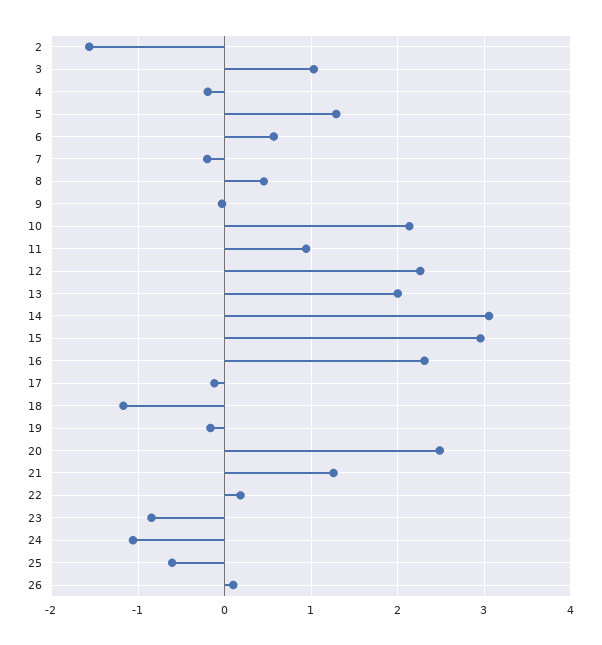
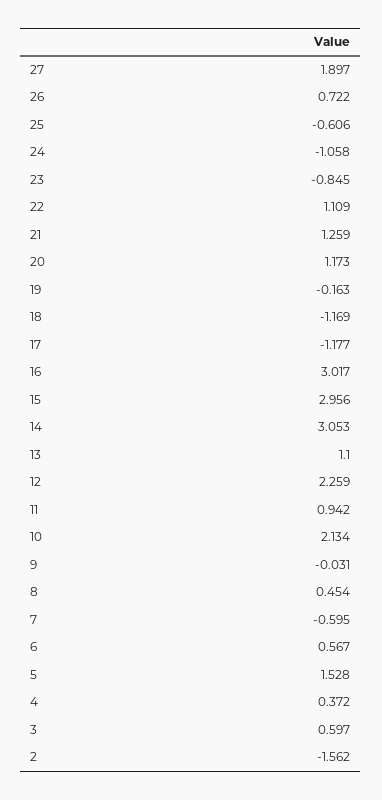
3: 1 -> 0.597
4: -0.2 -> 0.372
5: 1.3 -> 1.528
7: -0.2 -> -0.595
13: 2 -> 1.1
16: 2.3 -> 3.017
17: -0.1 -> -1.177
20: 2.5 -> 1.173
22: 0.2 -> 1.109
26: 0.1 -> 0.722
27: none -> 1.897

